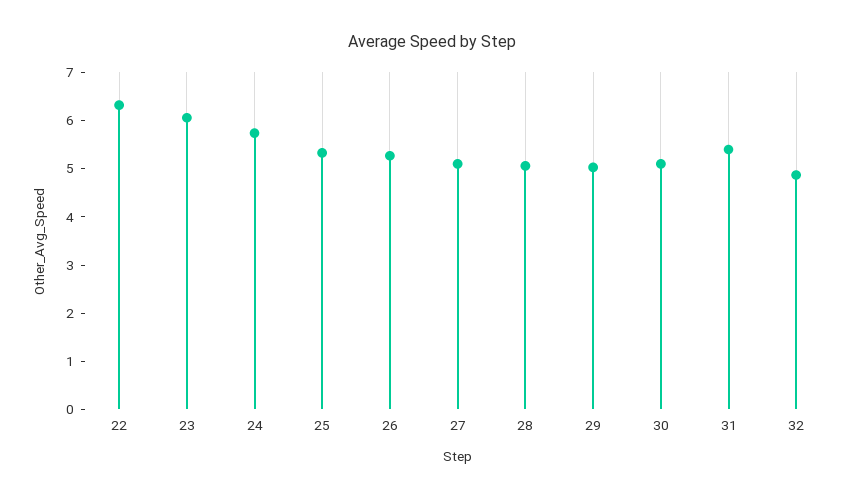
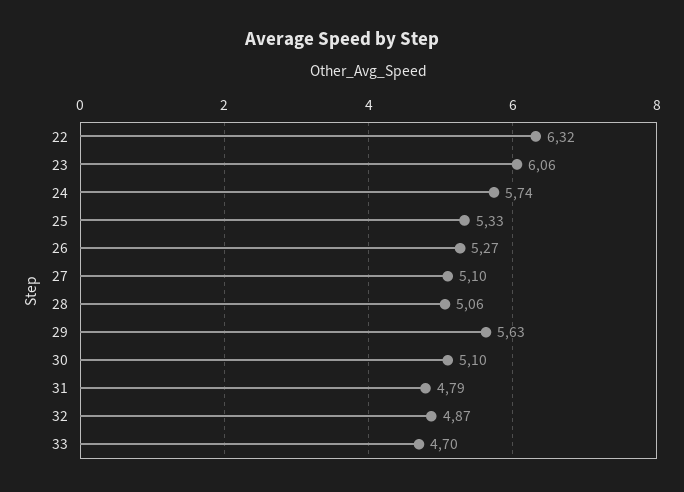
29: 5 -> 5.63
31: 5.4 -> 4.79
33: none -> 4.7

